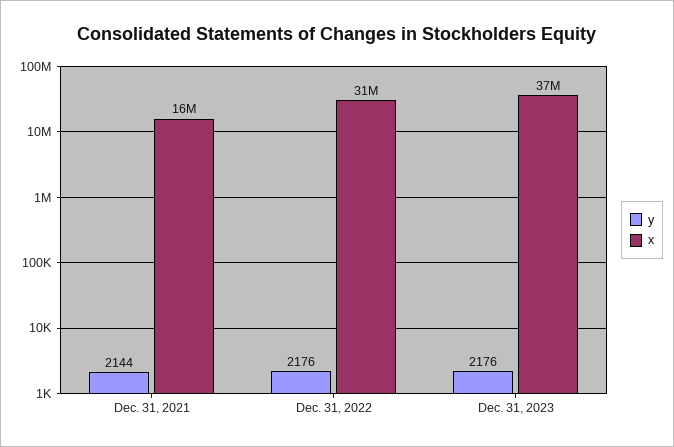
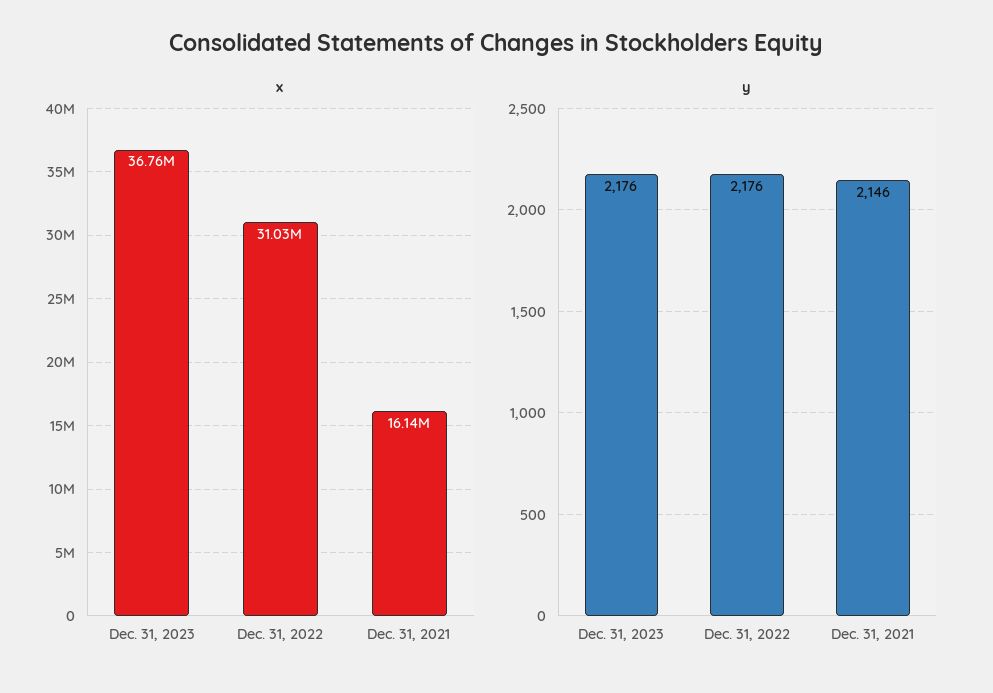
y, Dec. 31, 2021: 2144 -> 2146

